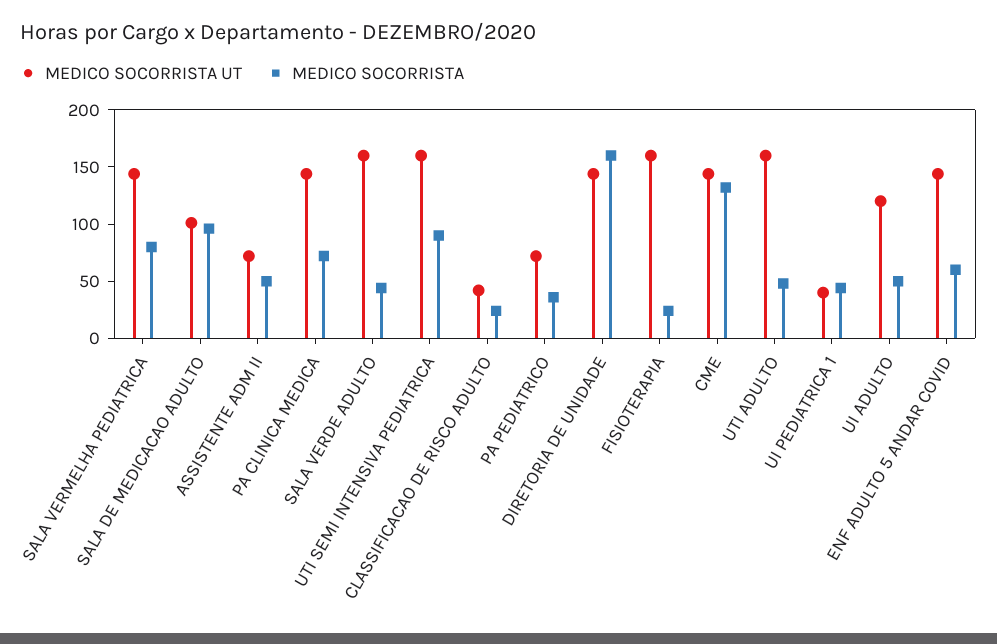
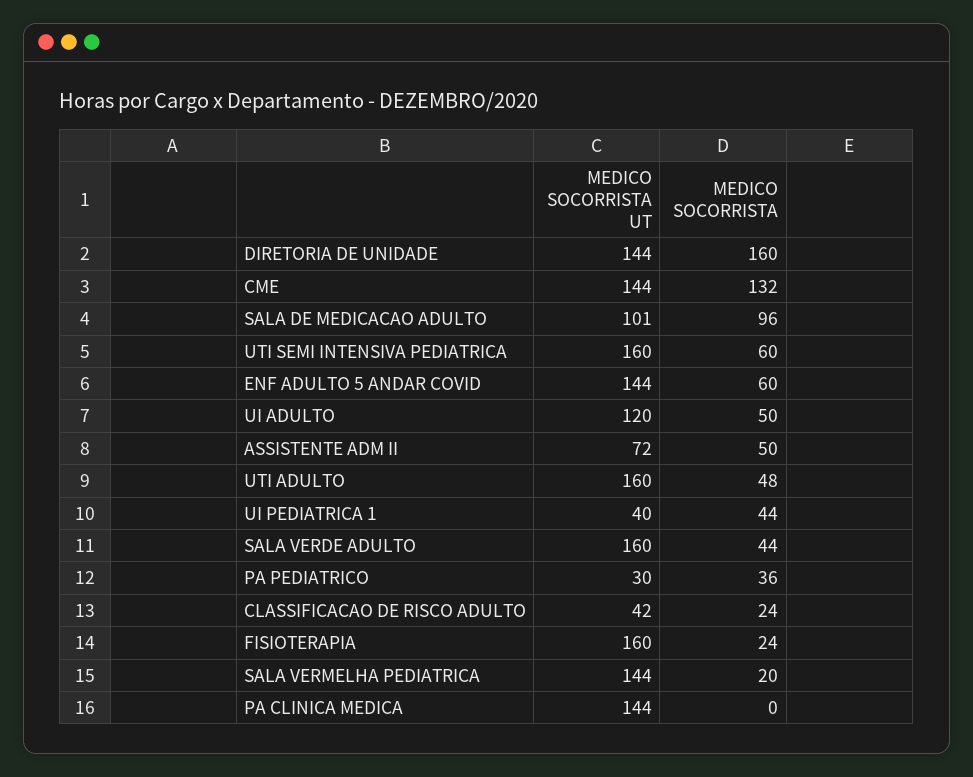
MEDICO SOCORRISTA, SALA VERMELHA PEDIATRICA: 80 -> 20
MEDICO SOCORRISTA, PA CLINICA MEDICA: 70 -> 0
MEDICO SOCORRISTA, UTI SEMI INTENSIVA PEDIATRICA: 90 -> 60
MEDICO SOCORRISTA UT, PA PEDIATRICO: 70 -> 30

